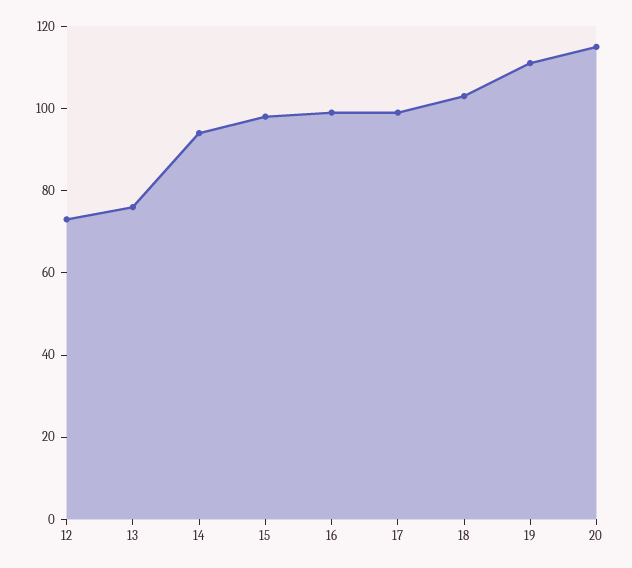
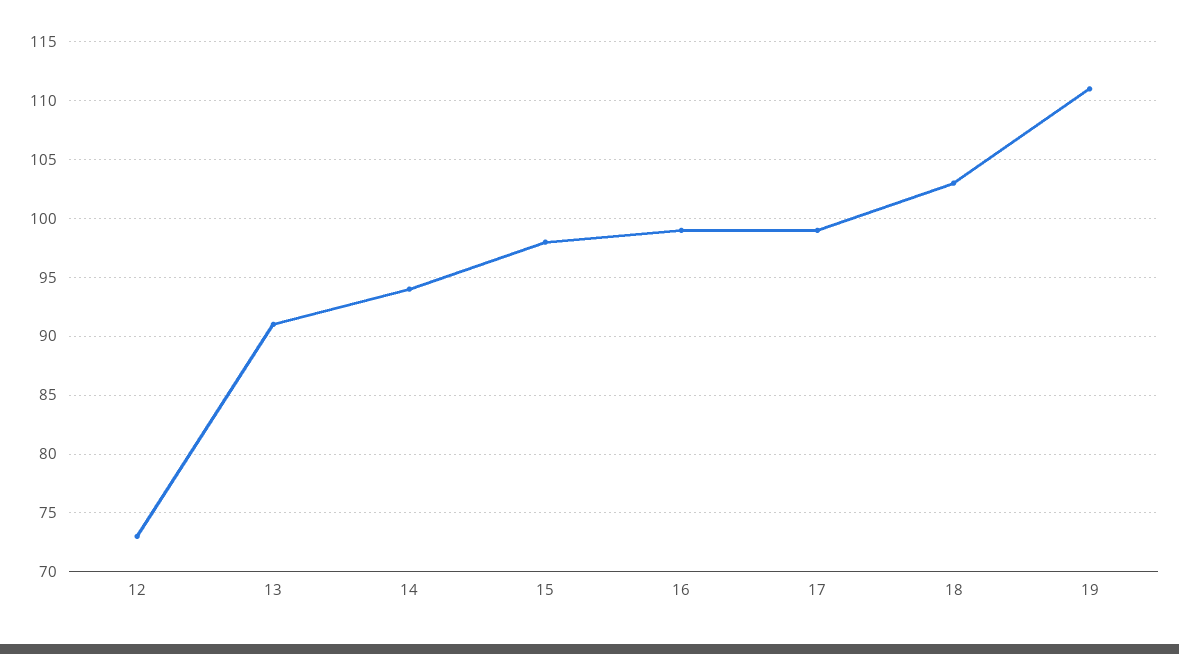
13: 75 -> 91
20: 115 -> none

